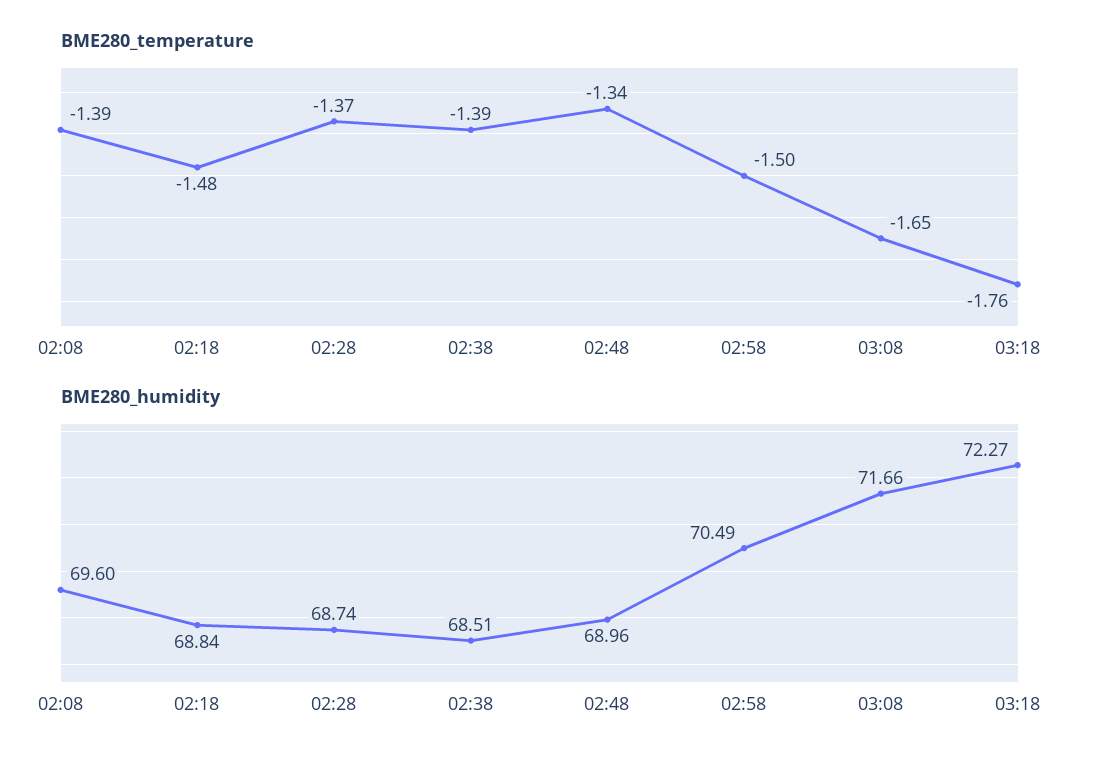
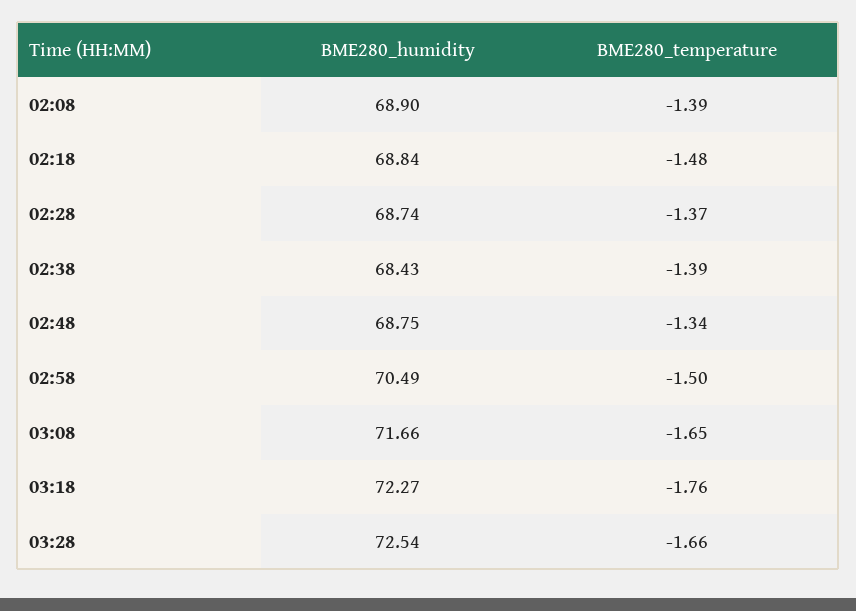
BME280_humidity, 02:08: 69.6 -> 68.9
BME280_humidity, 02:38: 68.51 -> 68.43
BME280_humidity, 02:48: 68.96 -> 68.75
BME280_humidity, 03:28: none -> 72.54
BME280_temperature, 03:28: none -> -1.66

